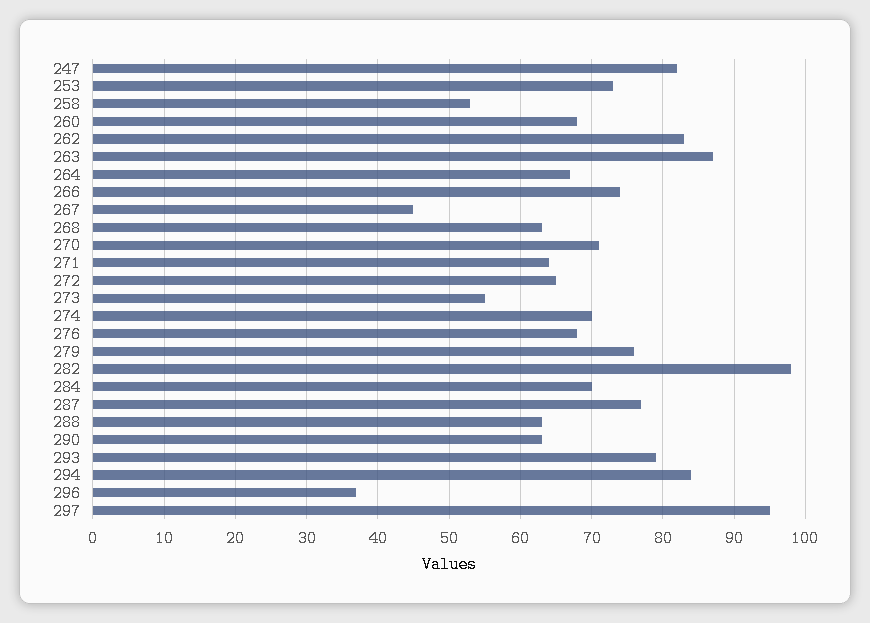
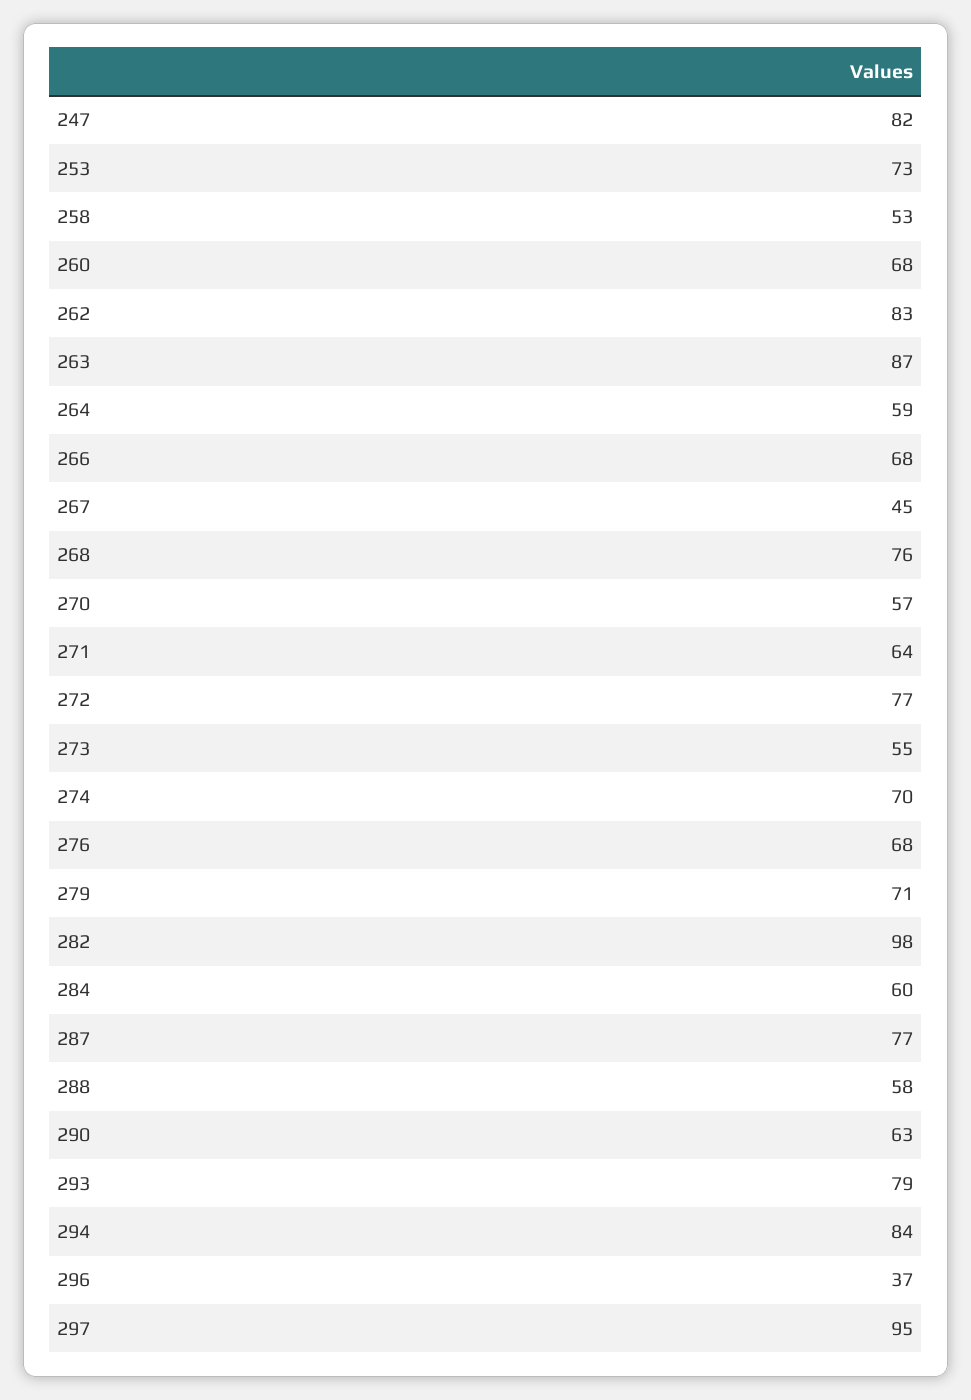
264: 67 -> 59
266: 74 -> 68
268: 63 -> 76
270: 71 -> 57
272: 65 -> 77
279: 76 -> 71
284: 70 -> 60
288: 63 -> 58

